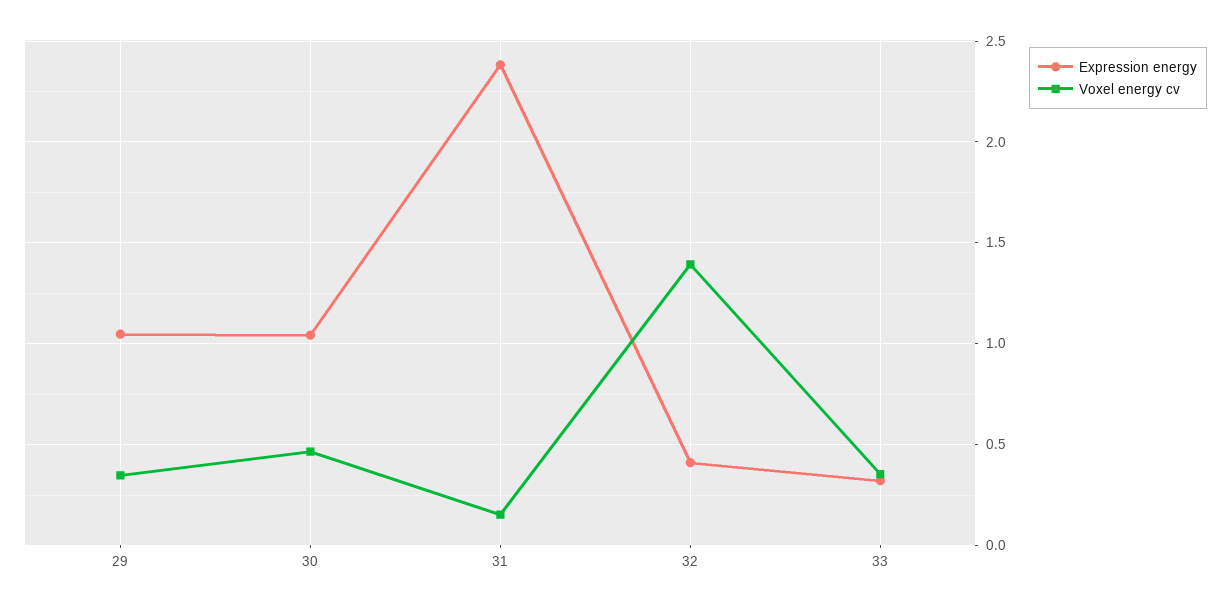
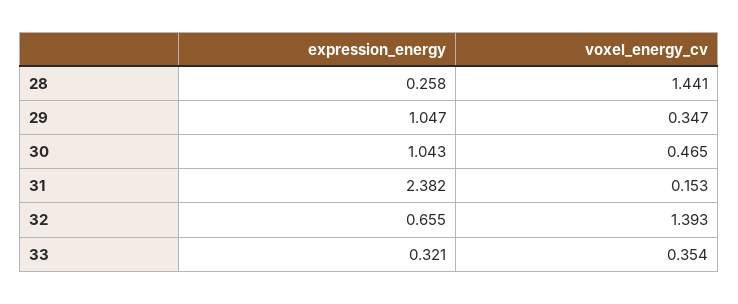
Expression energy, 32: 0.4 -> 0.655
Expression energy, 28: none -> 0.258
Voxel energy cv, 28: none -> 1.441

